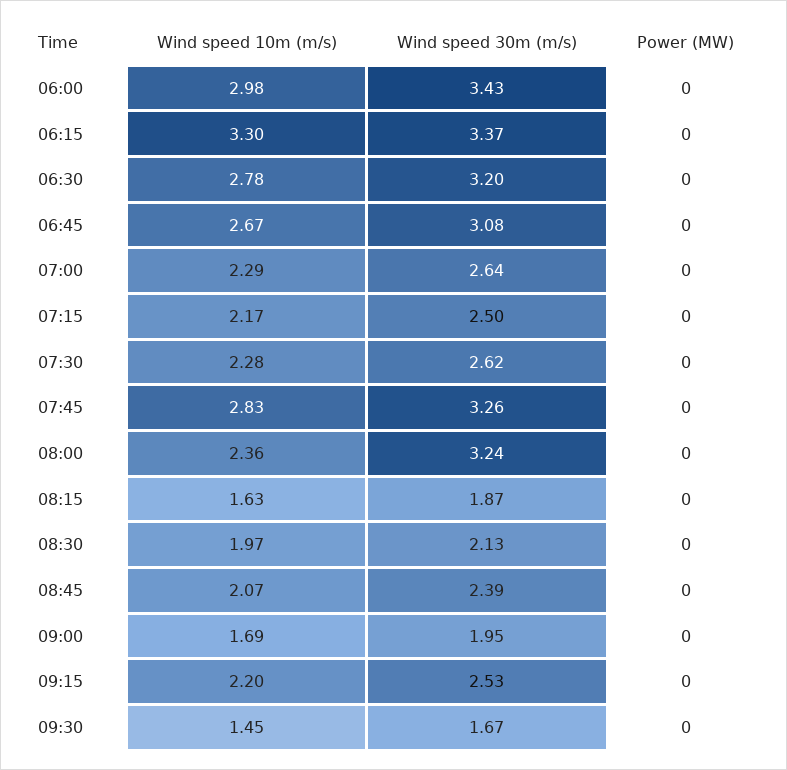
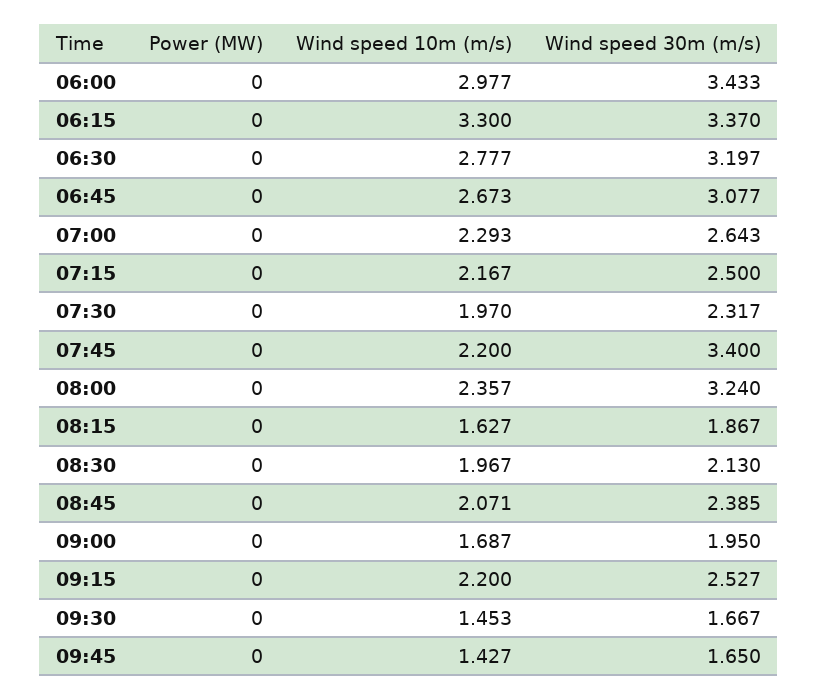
Wind speed 10m (m/s), 07:30: 2.28 -> 1.97
Wind speed 30m (m/s), 07:30: 2.62 -> 2.317
Wind speed 10m (m/s), 07:45: 2.83 -> 2.2
Wind speed 30m (m/s), 07:45: 3.26 -> 3.4
Power (MW), 09:45: none -> 0
Wind speed 10m (m/s), 09:45: none -> 1.427
Wind speed 30m (m/s), 09:45: none -> 1.65

